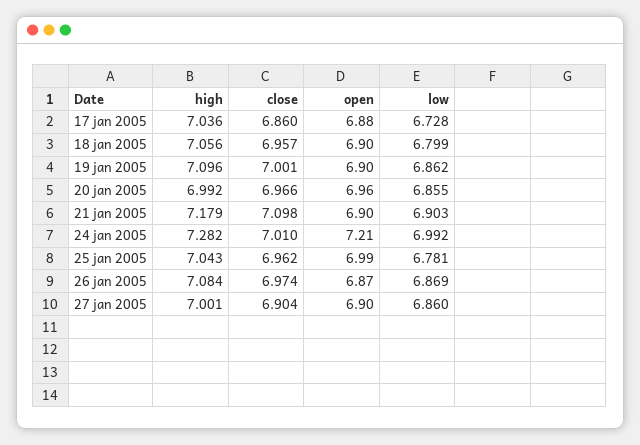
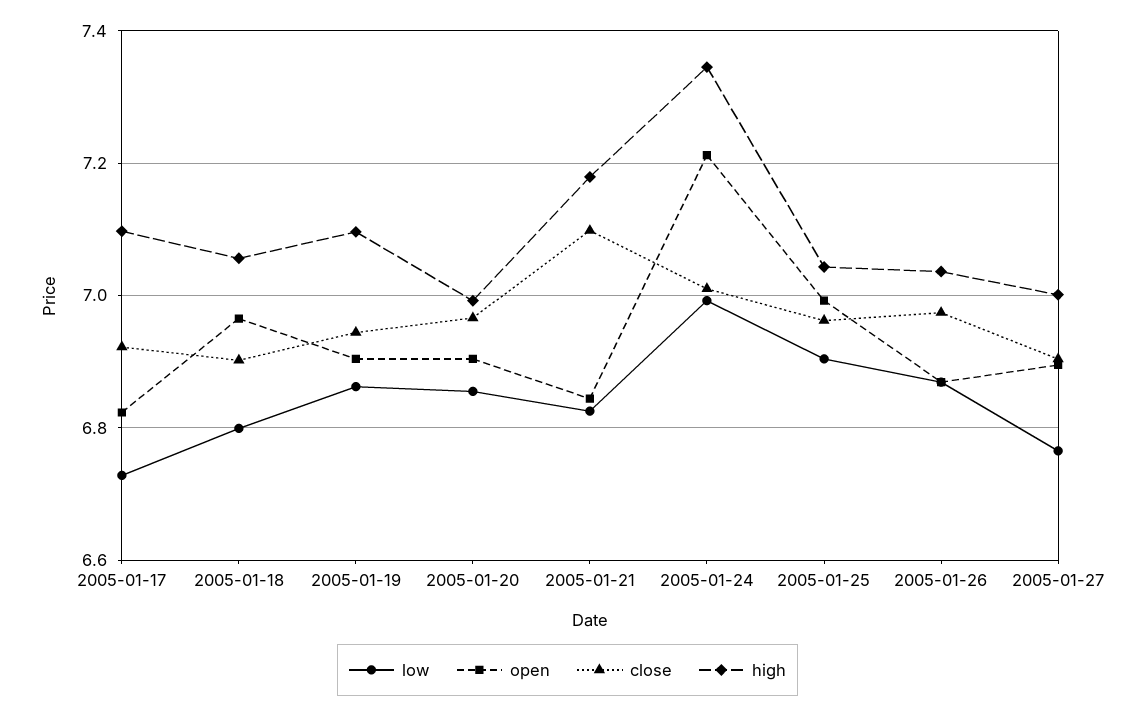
high, 17 jan 2005: 7.036 -> 7.1
close, 17 jan 2005: 6.86 -> 6.92
open, 17 jan 2005: 6.88 -> 6.82
close, 18 jan 2005: 6.957 -> 6.9
open, 18 jan 2005: 6.9 -> 6.96
close, 19 jan 2005: 7.001 -> 6.94
open, 20 jan 2005: 6.96 -> 6.9
open, 21 jan 2005: 6.9 -> 6.84
low, 21 jan 2005: 6.903 -> 6.82
high, 24 jan 2005: 7.282 -> 7.34
low, 25 jan 2005: 6.781 -> 6.9
high, 26 jan 2005: 7.084 -> 7.04
low, 27 jan 2005: 6.86 -> 6.76

